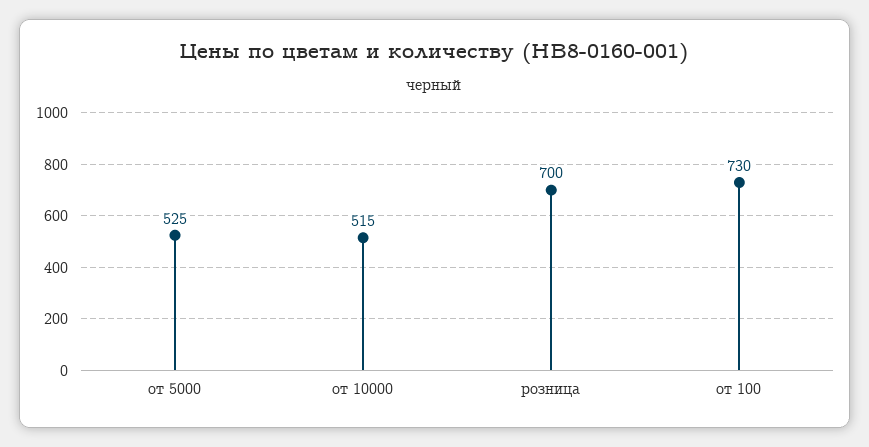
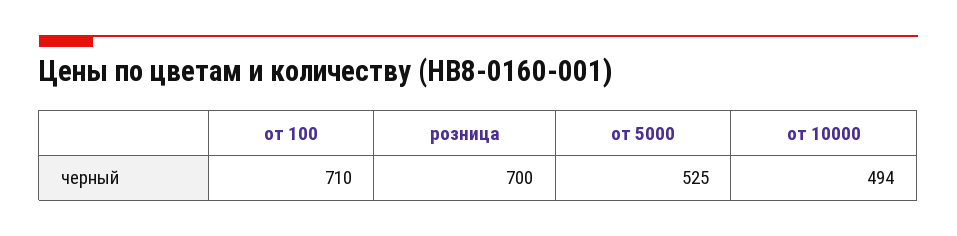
от 10000: 515 -> 494
от 100: 730 -> 710

